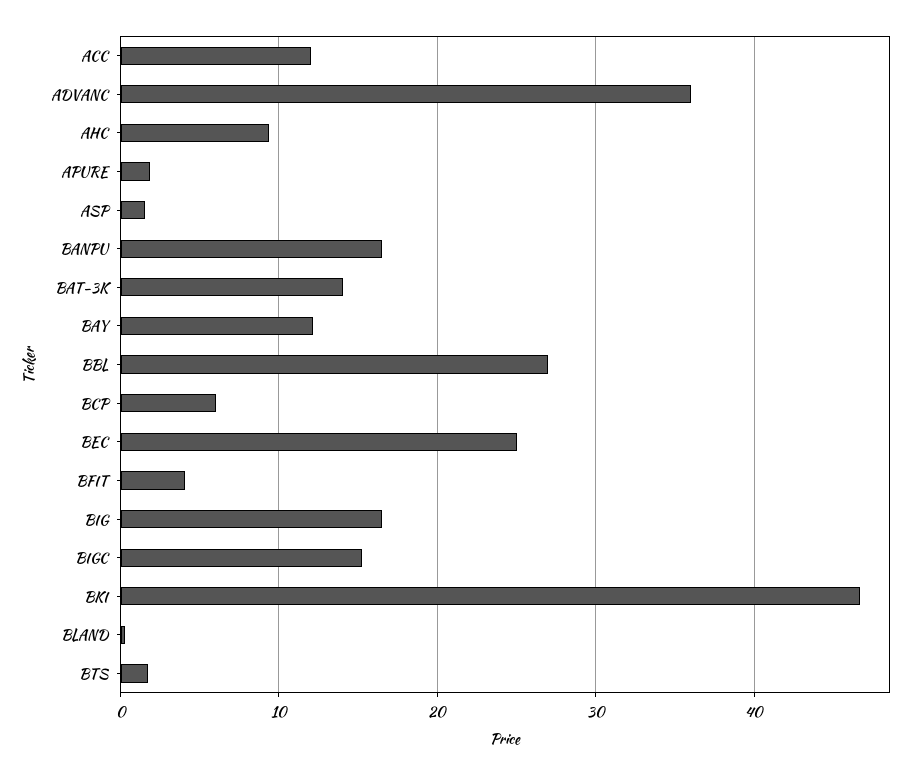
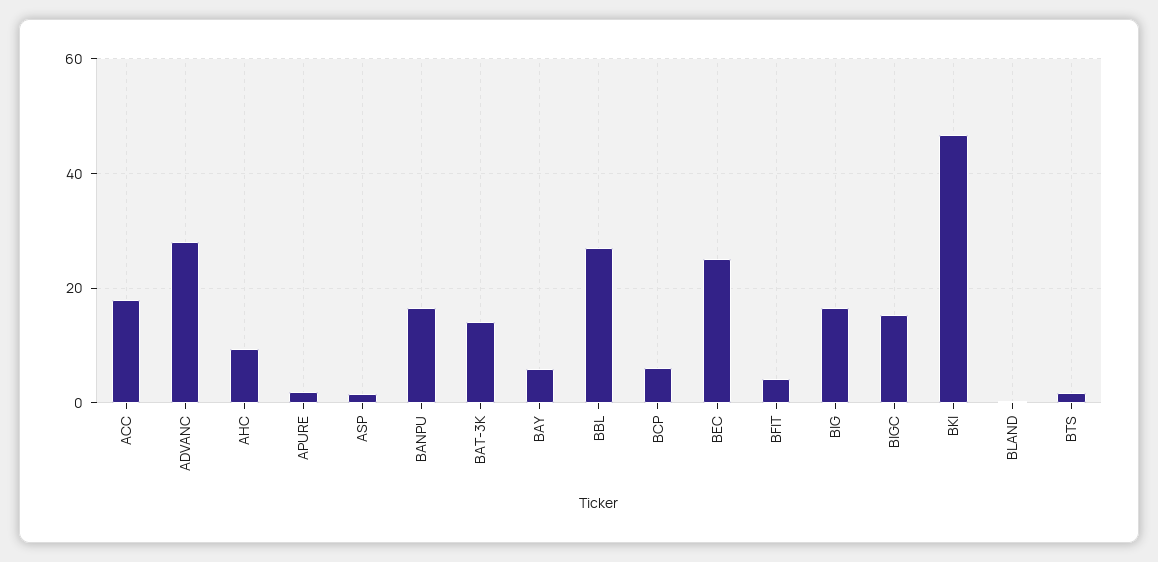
ACC: 12 -> 18
ADVANC: 36 -> 28
BAY: 12 -> 6

